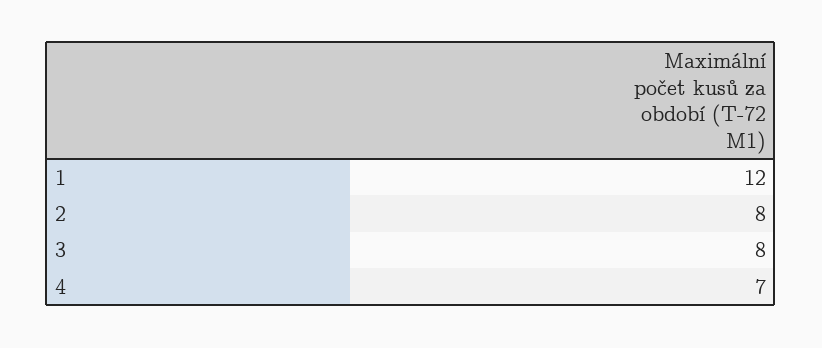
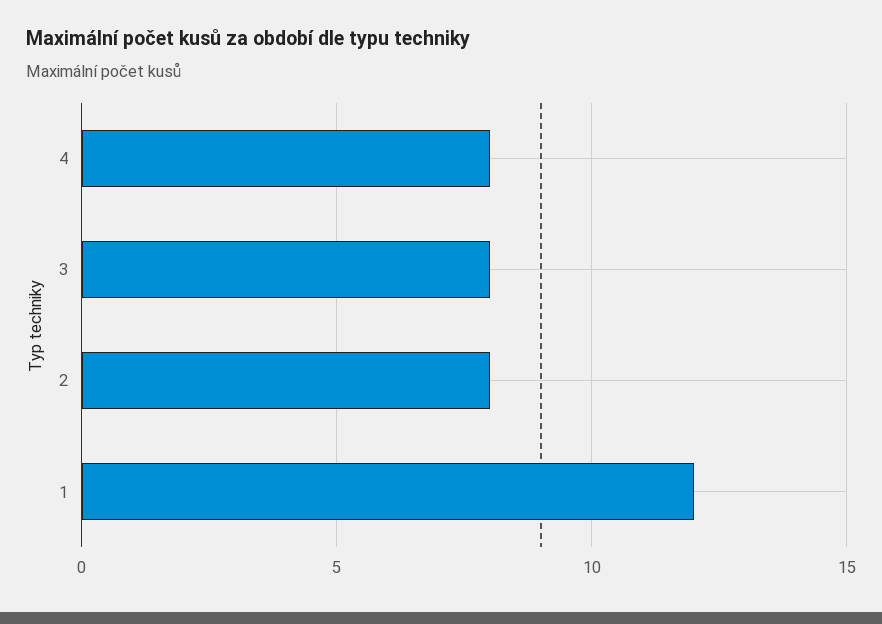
4: 7 -> 8

